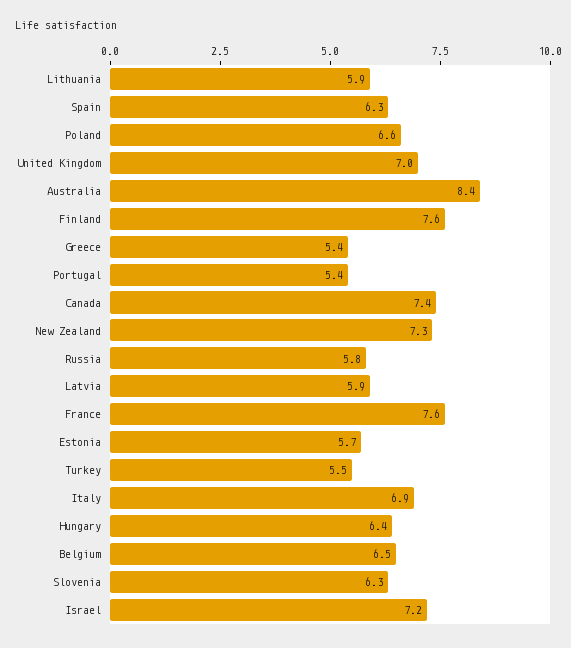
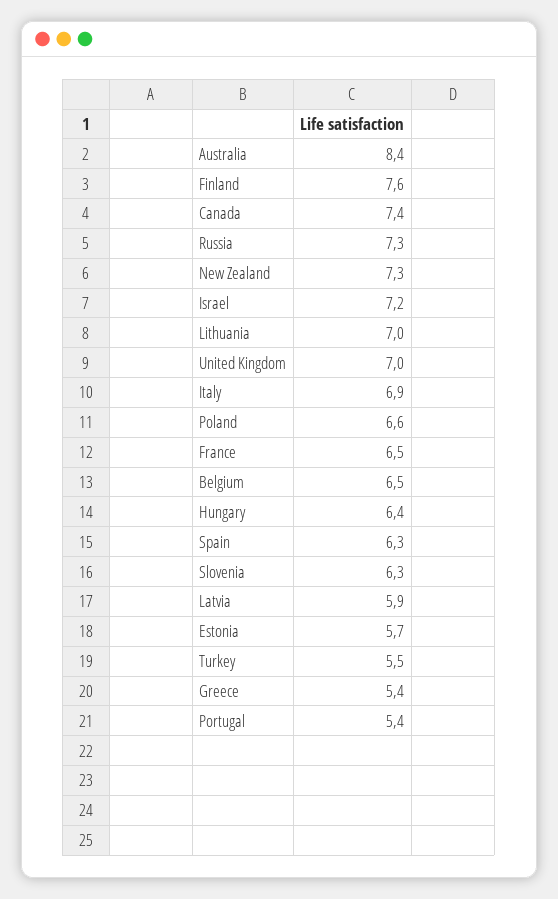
Lithuania: 5.9 -> 7
Russia: 5.8 -> 7.3
France: 7.6 -> 6.5

